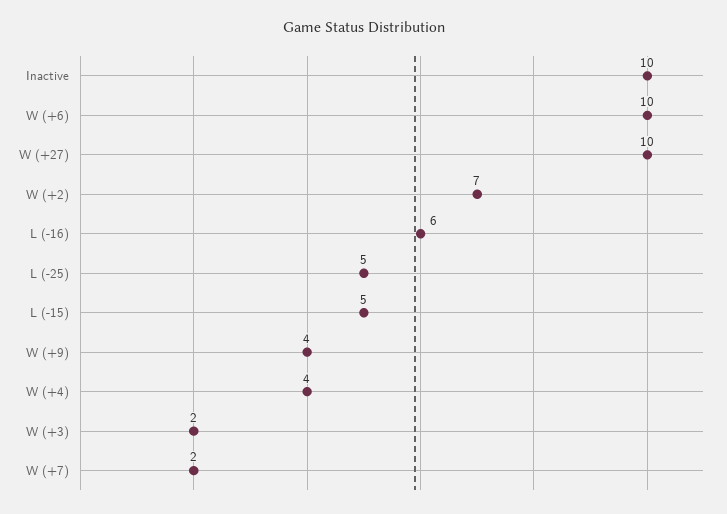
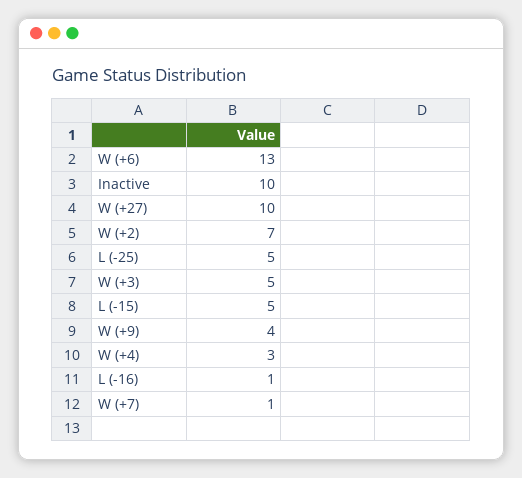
W (+6): 10 -> 13
L (-16): 6 -> 1
W (+4): 4 -> 3
W (+3): 2 -> 5
W (+7): 2 -> 1

